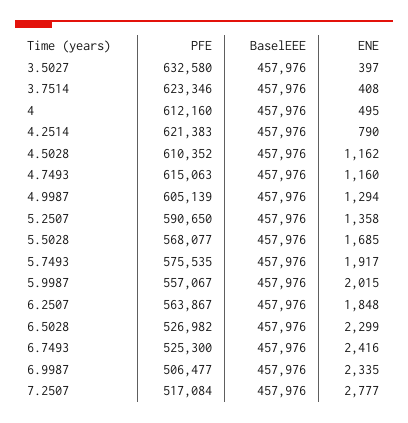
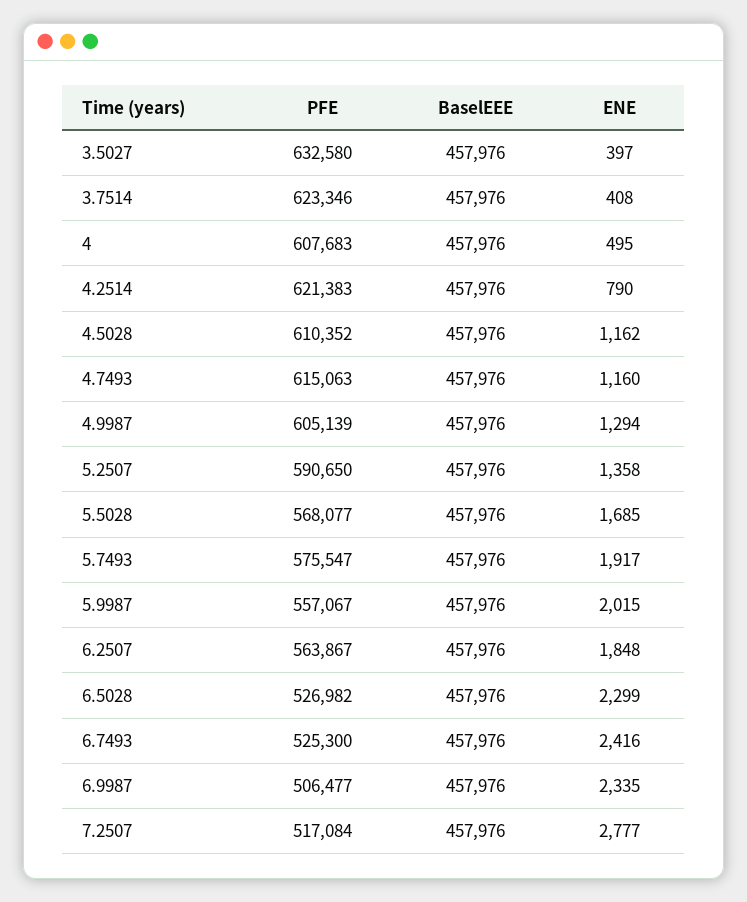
PFE, 4: 612160 -> 607683
PFE, 5.7493: 575535 -> 575547

